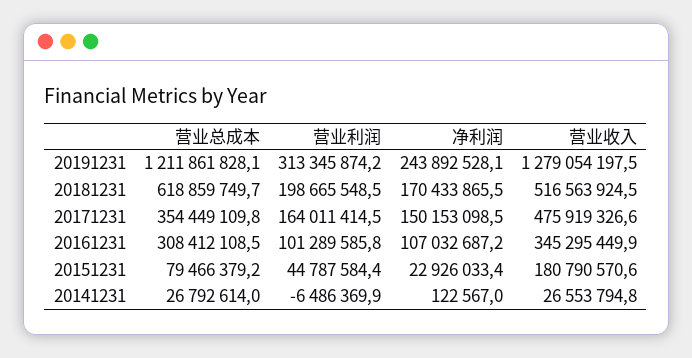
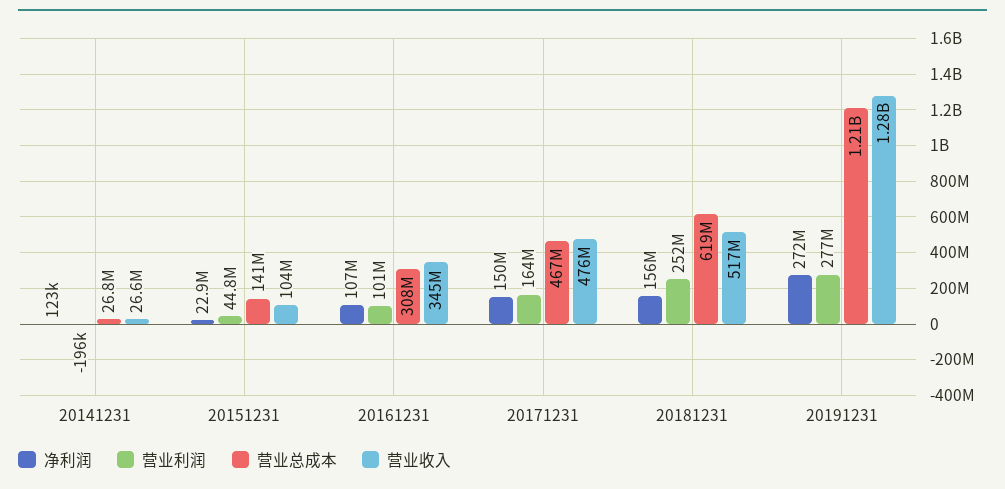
营业利润, 20191231: 313345874.2 -> 277000000
净利润, 20191231: 243892528.1 -> 272000000
营业利润, 20181231: 198665548.5 -> 252000000
净利润, 20181231: 170433865.5 -> 156000000
营业总成本, 20171231: 354449109.8 -> 467000000
营业总成本, 20151231: 79466379.2 -> 141000000
营业收入, 20151231: 180790570.6 -> 104000000
营业利润, 20141231: -6486369.9 -> -196000

